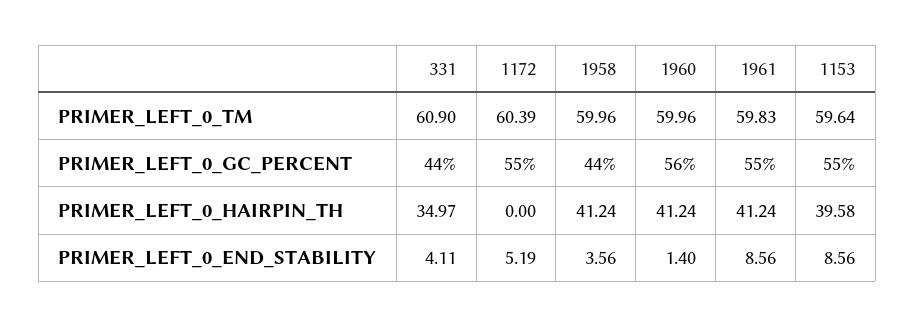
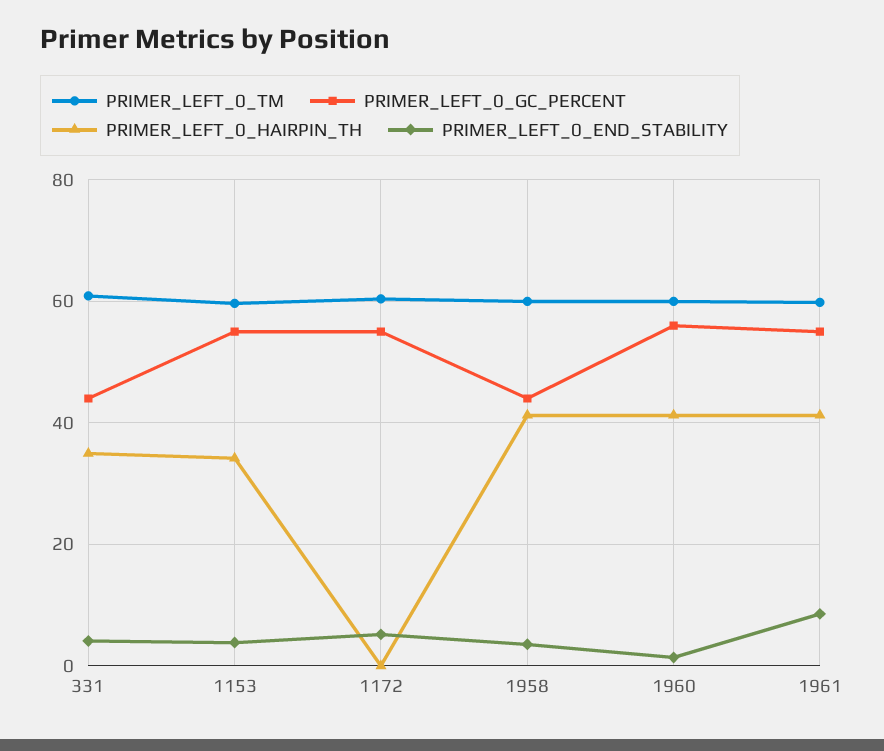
PRIMER_LEFT_0_HAIRPIN_TH, 1153: 39.58 -> 34
PRIMER_LEFT_0_END_STABILITY, 1153: 8.56 -> 4

